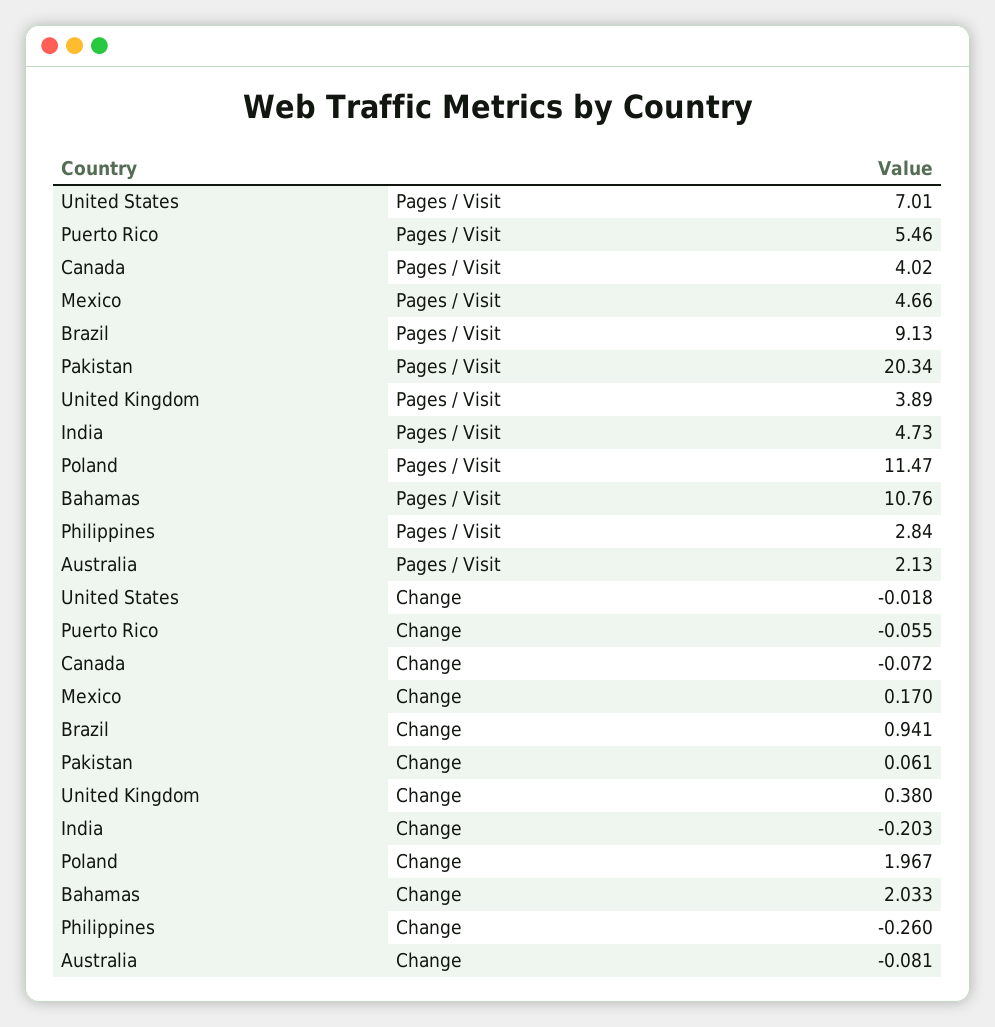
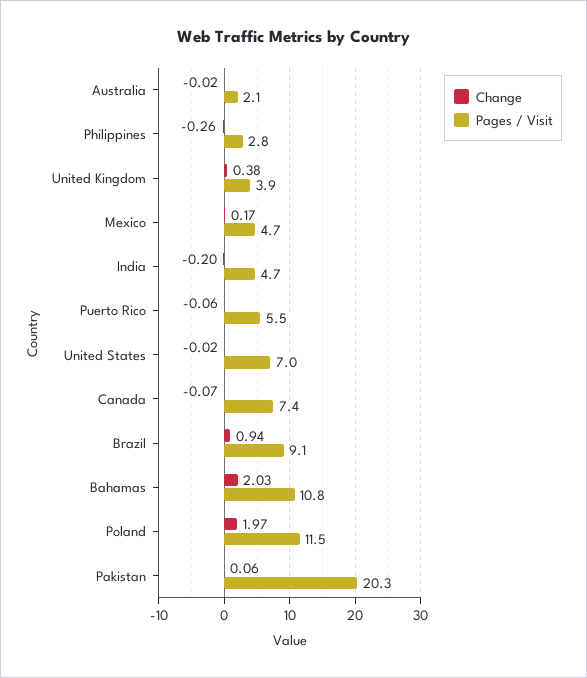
Pages / Visit, Canada: 4.02 -> 7.4
Change, Australia: -0.081 -> -0.02

